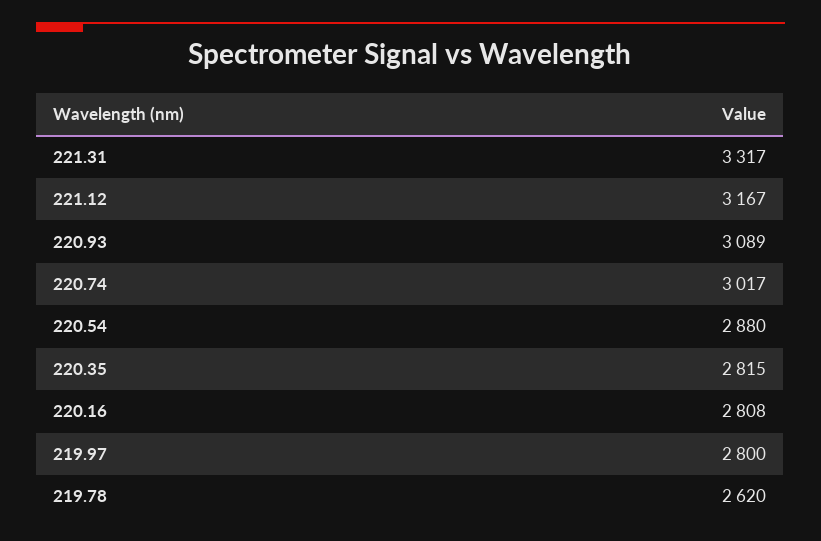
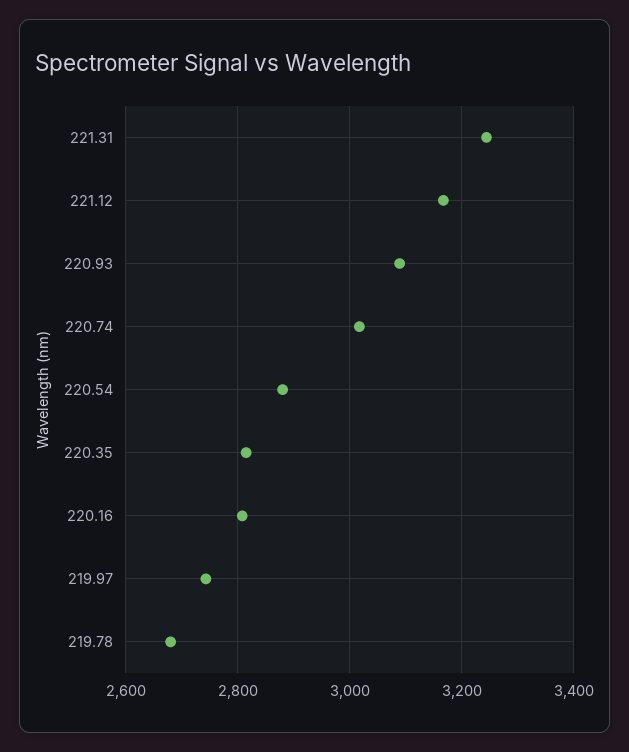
221.31: 3317 -> 3240
219.97: 2800 -> 2740
219.78: 2620 -> 2680

